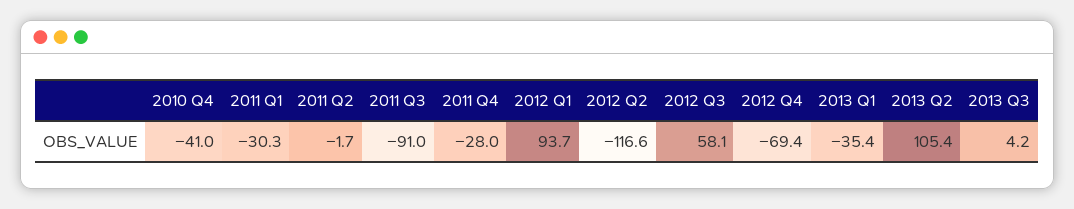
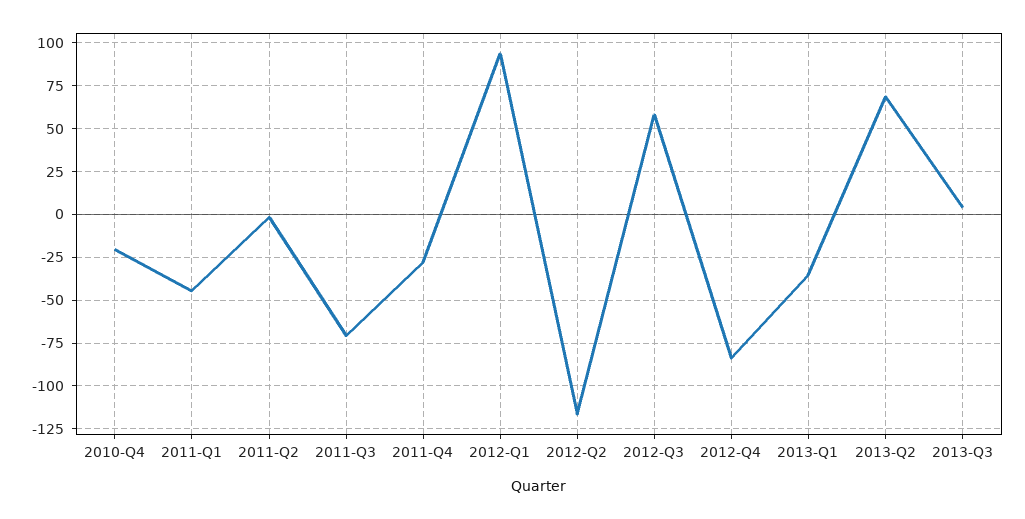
2010 Q4: -41 -> -20
2011 Q1: -30.3 -> -45
2011 Q3: -91 -> -70
2012 Q4: -69.4 -> -85
2013 Q2: 105.4 -> 70

